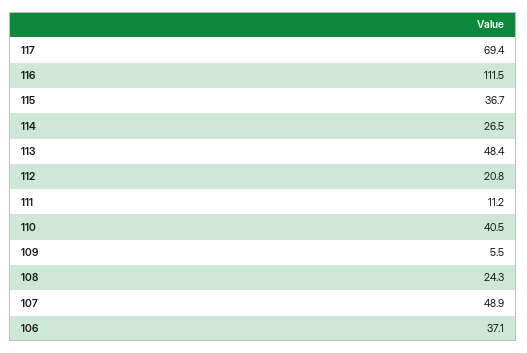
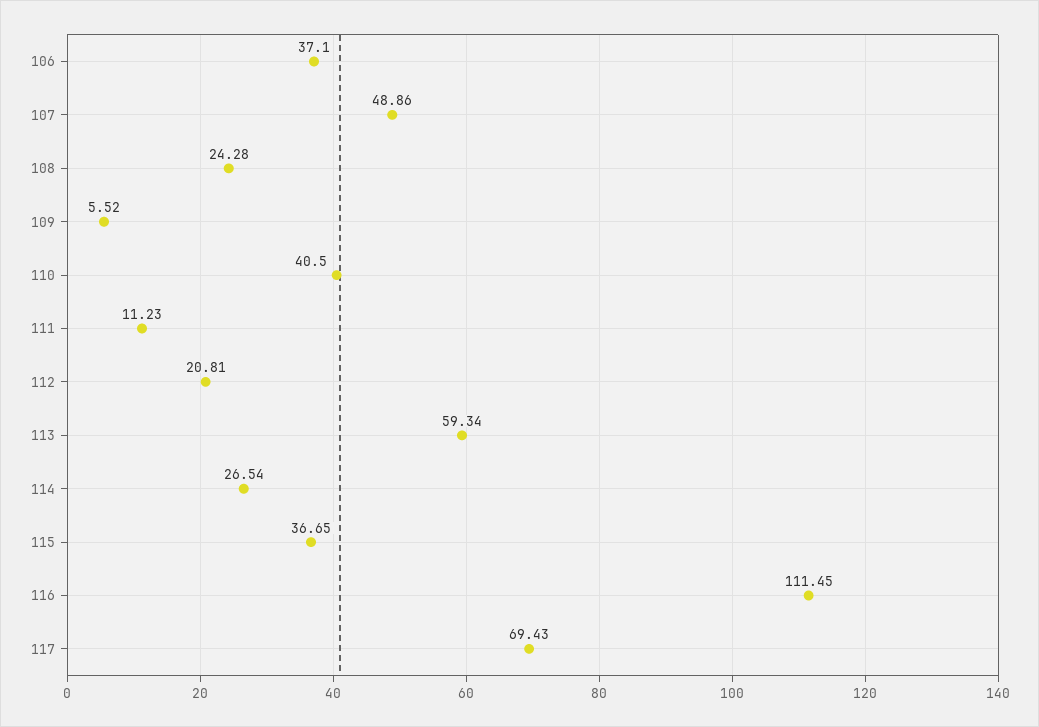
113: 48.4 -> 59.34

